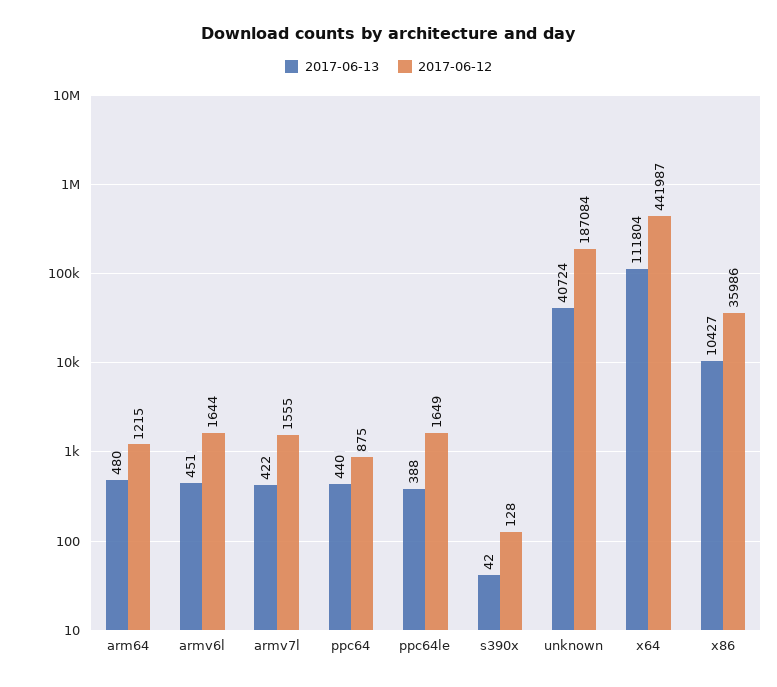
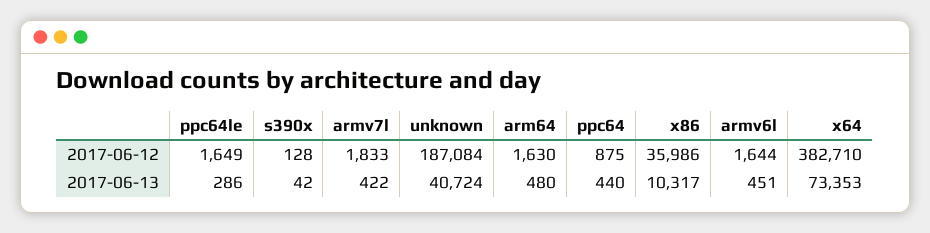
2017-06-12, arm64: 1215 -> 1630
2017-06-12, armv7l: 1555 -> 1833
2017-06-13, ppc64le: 388 -> 286
2017-06-13, x64: 111804 -> 73353
2017-06-12, x64: 441987 -> 382710
2017-06-13, x86: 10427 -> 10317

